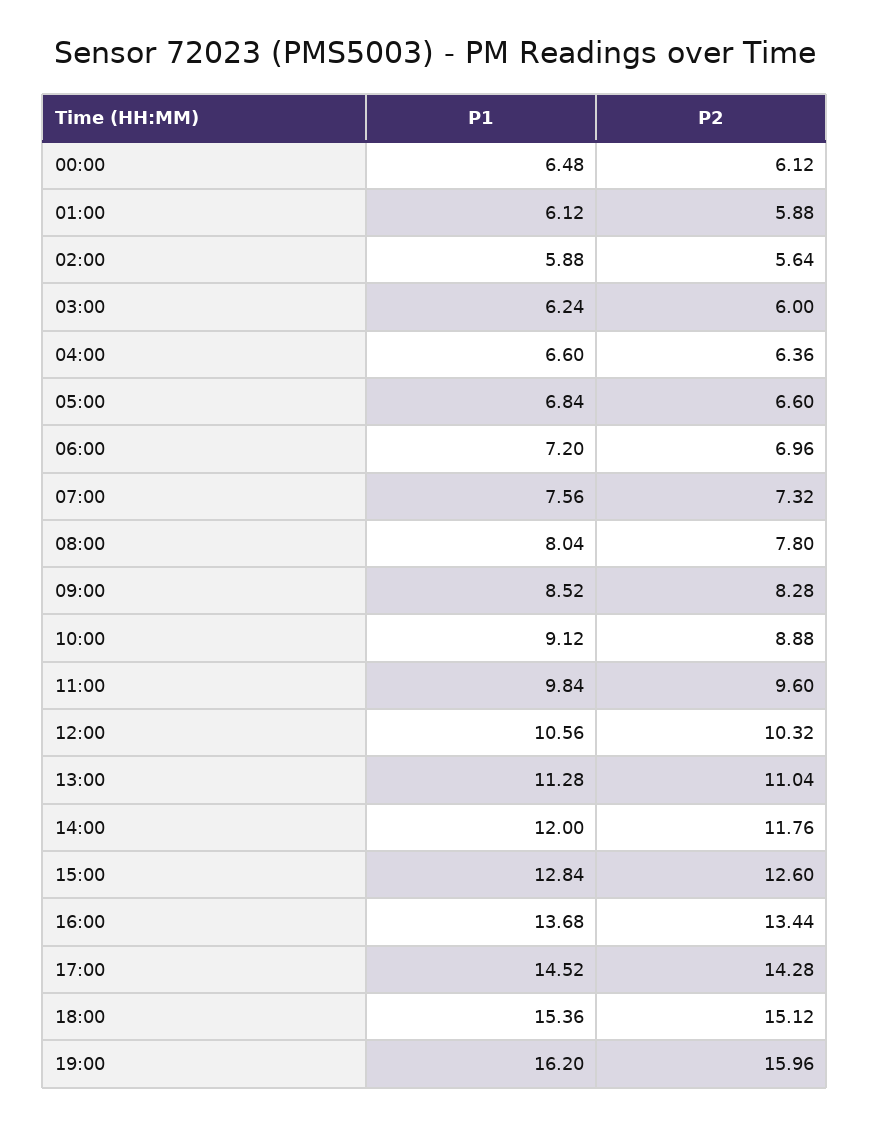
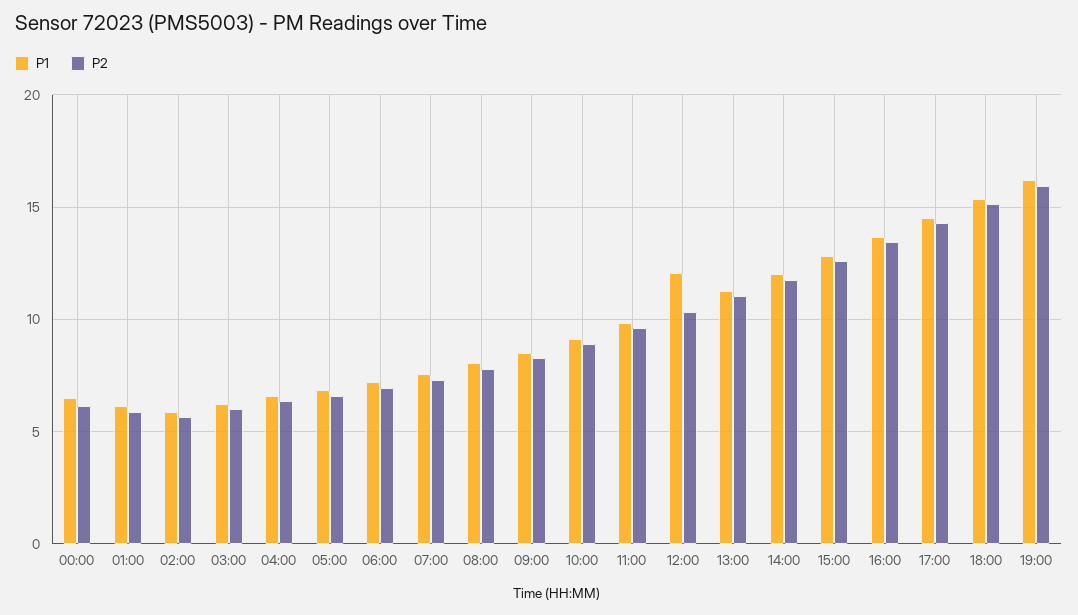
P1, 12:00: 10.56 -> 12

